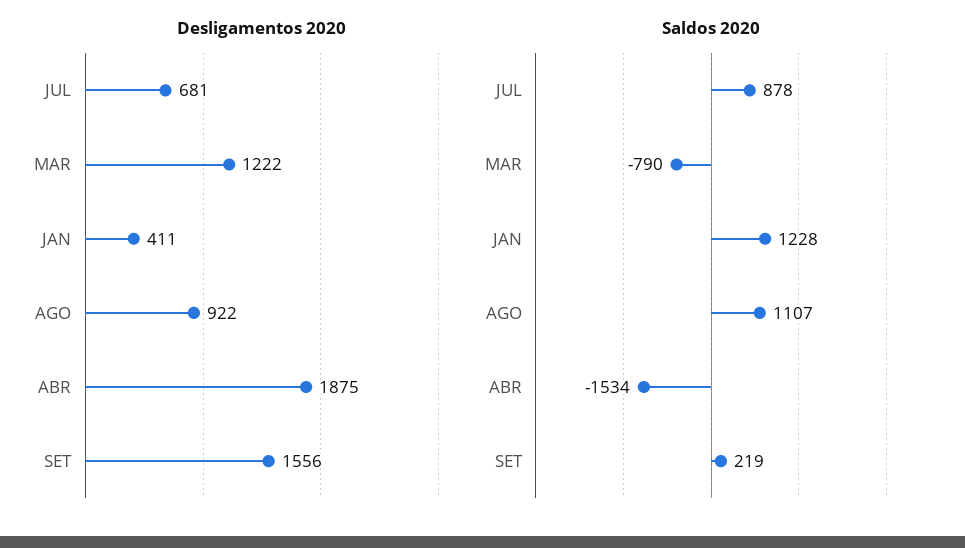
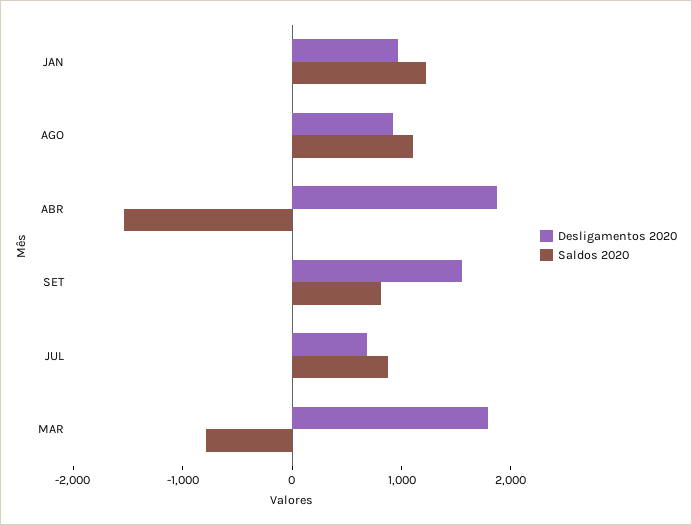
Desligamentos 2020, MAR: 1222 -> 1800
Desligamentos 2020, JAN: 411 -> 1000
Saldos 2020, SET: 219 -> 800

